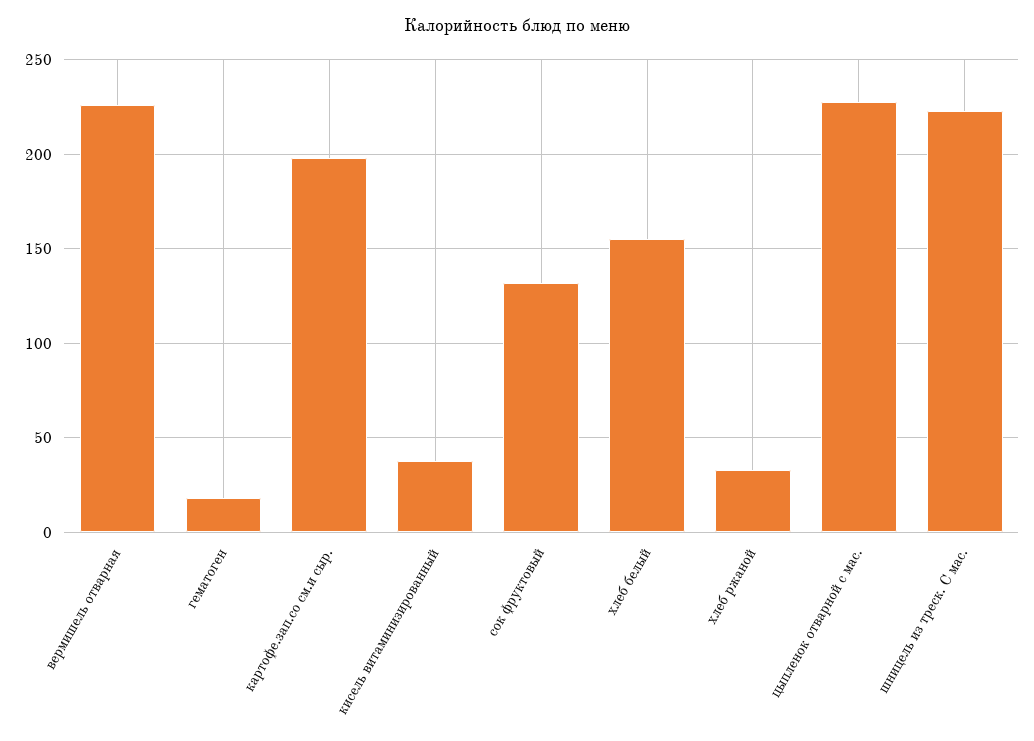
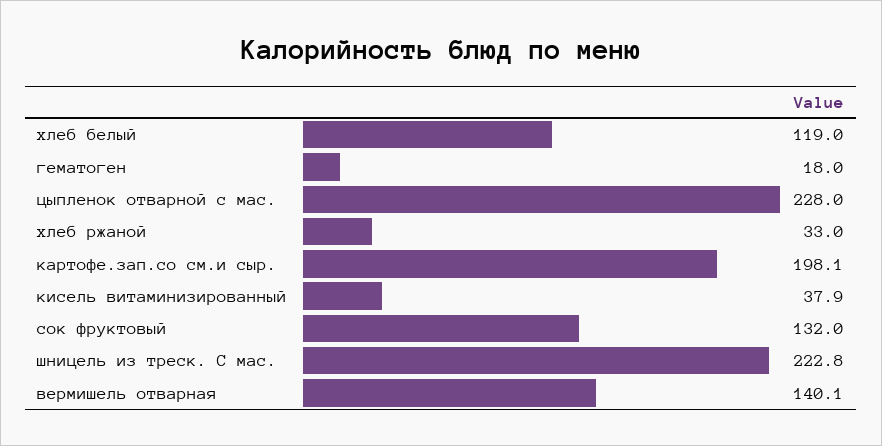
вермишель отварная: 225 -> 140.1
хлеб белый: 155 -> 119

